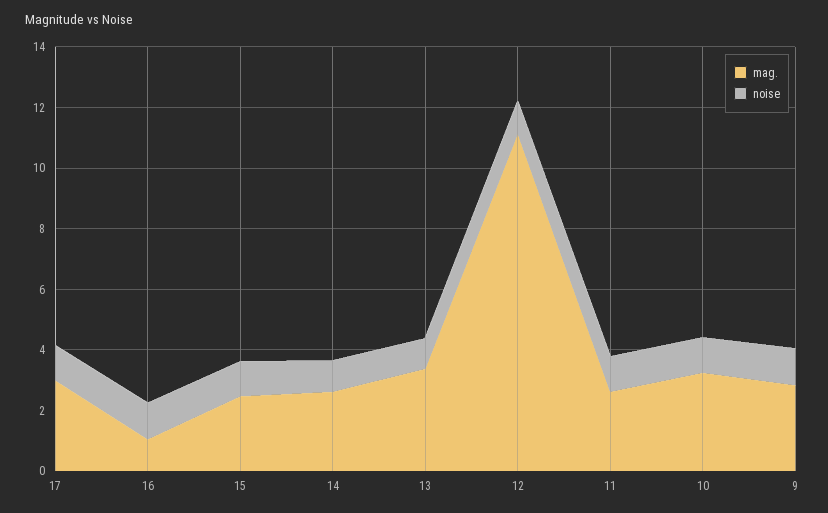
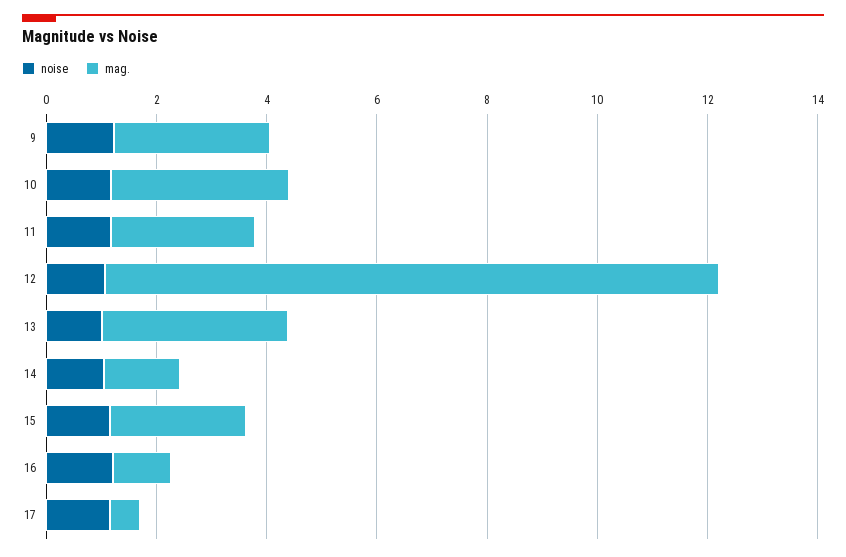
mag., 17: 3 -> 0.5
mag., 14: 2.5 -> 1.5

